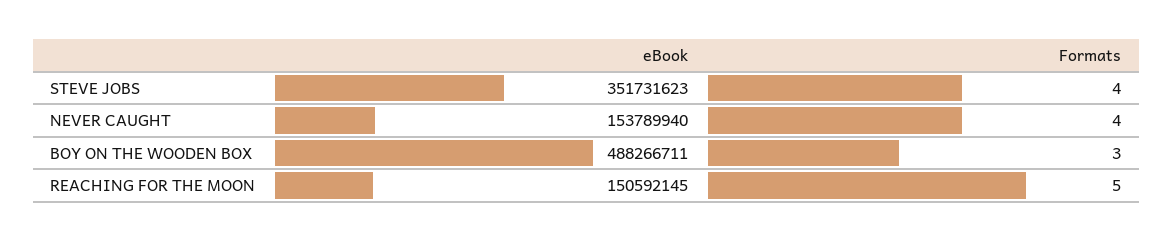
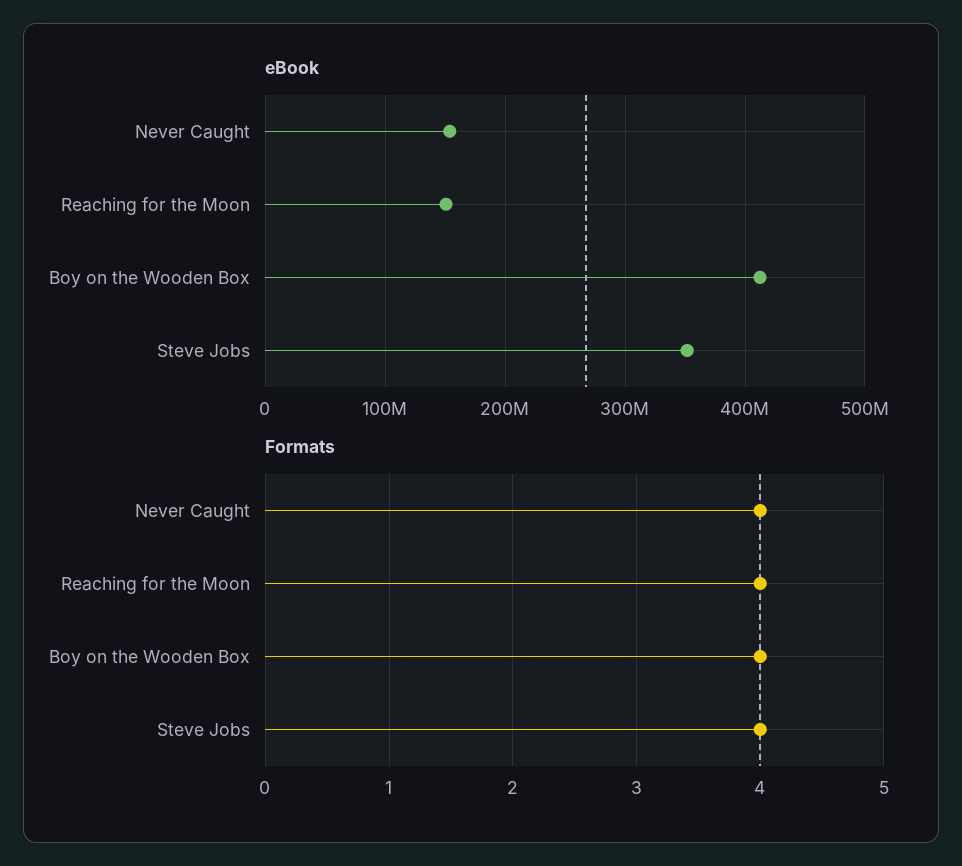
eBook, BOY ON THE WOODEN BOX: 488266711 -> 410000000
Formats, BOY ON THE WOODEN BOX: 3 -> 4
Formats, REACHING FOR THE MOON: 5 -> 4

